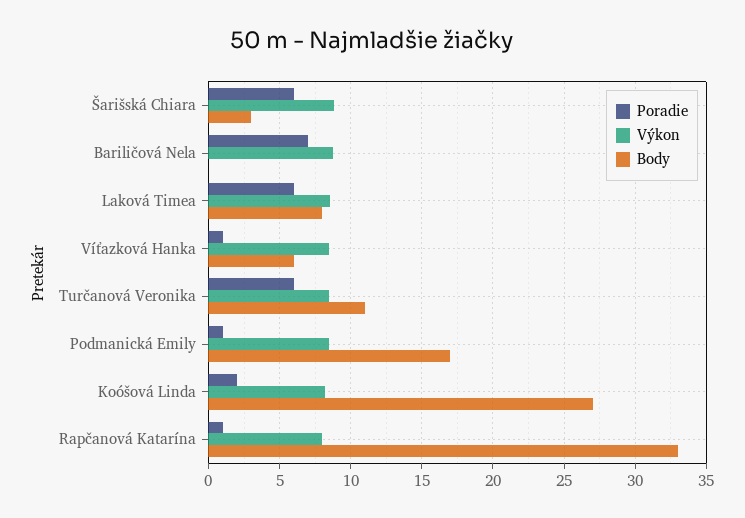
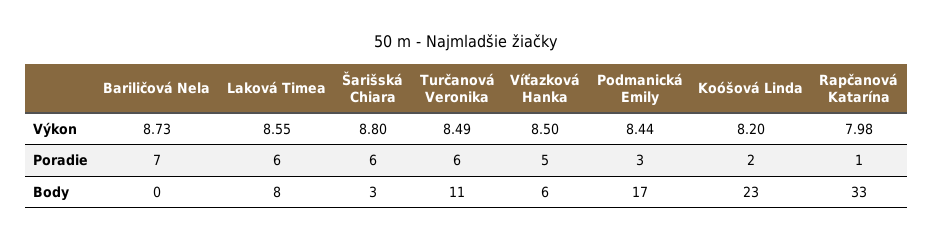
Poradie, Víťazková Hanka: 1 -> 5
Poradie, Podmanická Emily: 1 -> 3
Body, Koóšová Linda: 27 -> 23

